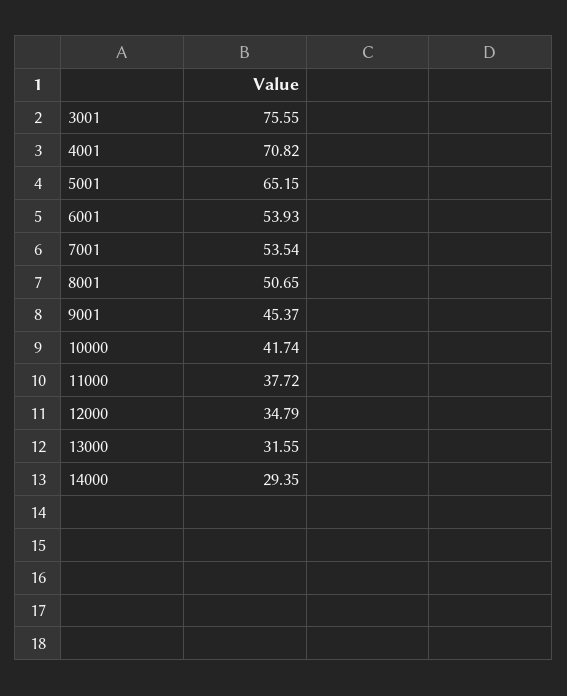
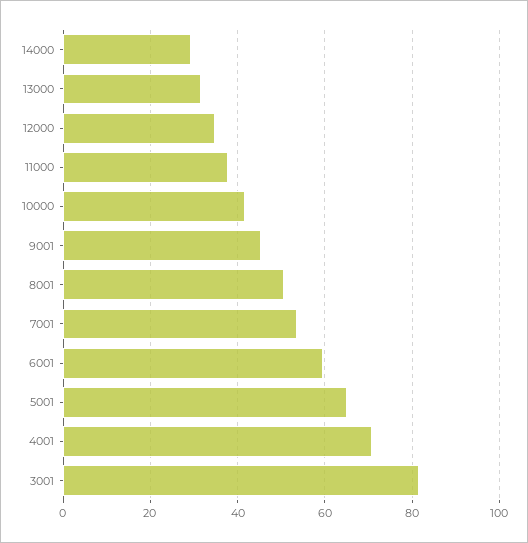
3001: 75.55 -> 82
6001: 53.93 -> 60

